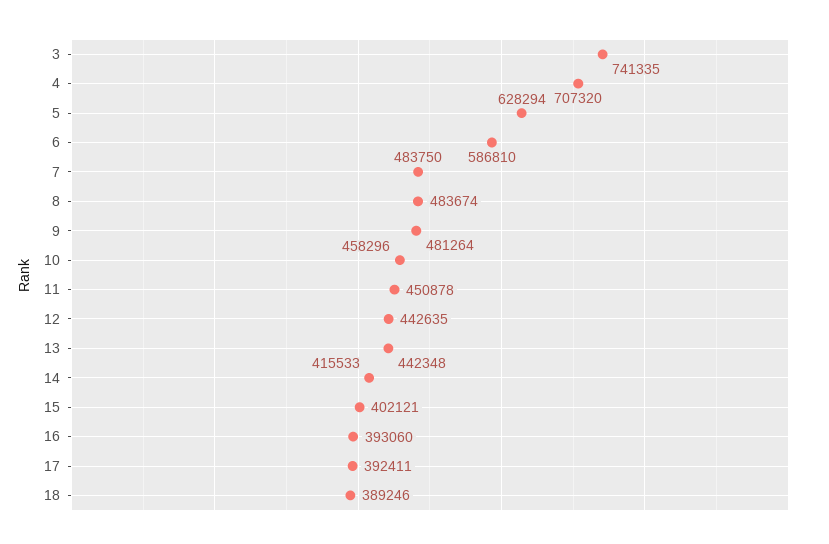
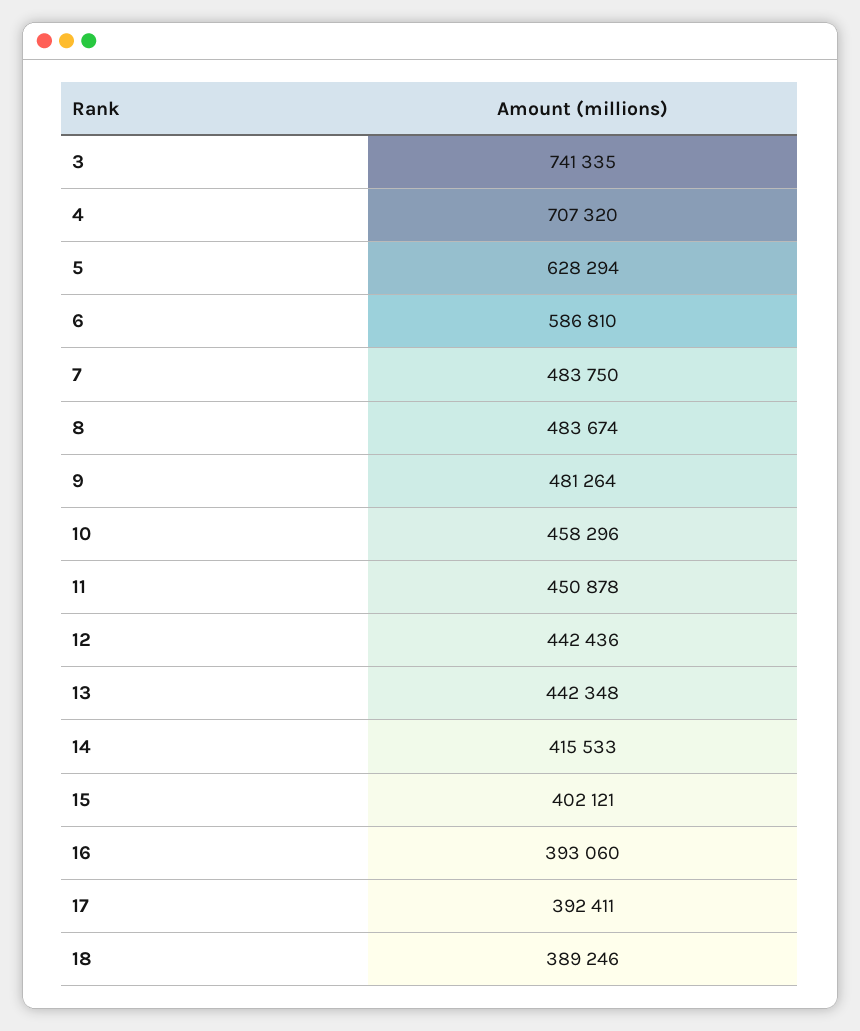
12: 442635 -> 442436

